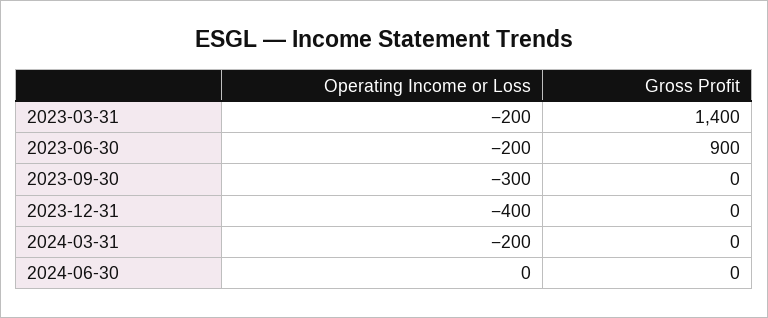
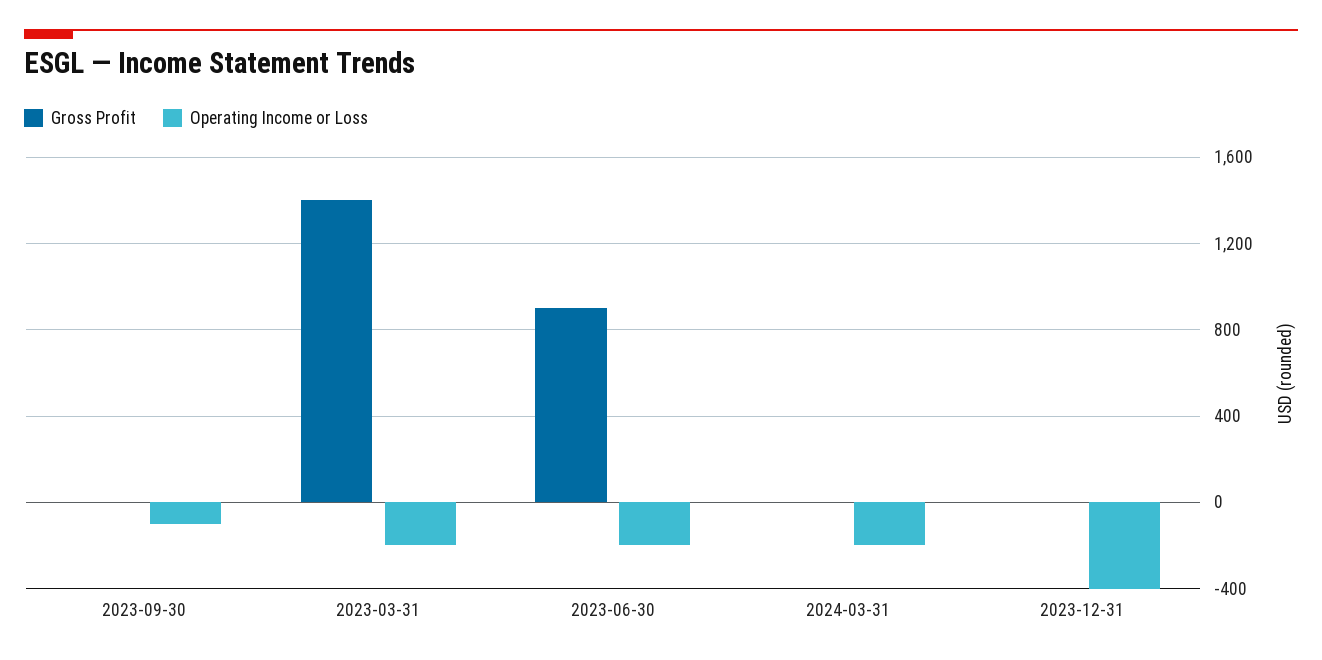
Operating Income or Loss, 2023-09-30: -300 -> -100
Operating Income or Loss, 2024-06-30: 0 -> none
Gross Profit, 2024-06-30: 0 -> none

